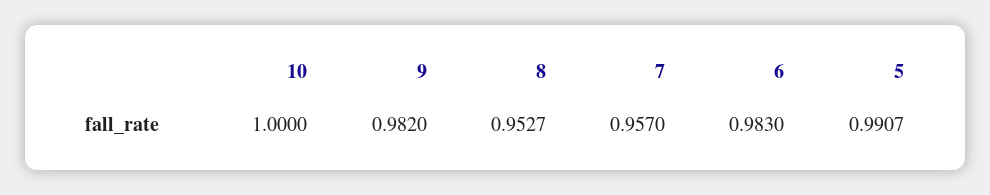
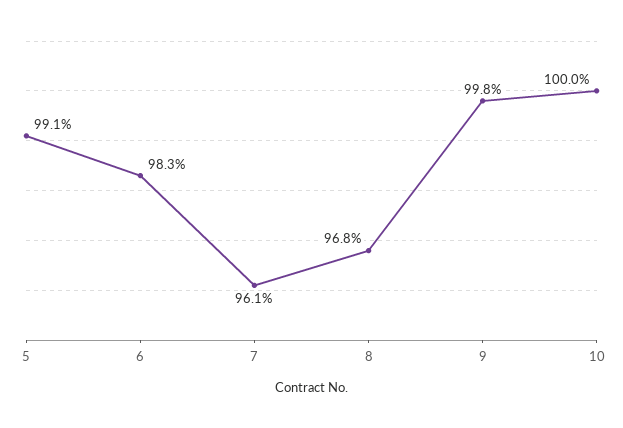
9: 0.982 -> 0.998
8: 0.9527 -> 0.968
7: 0.957 -> 0.961

